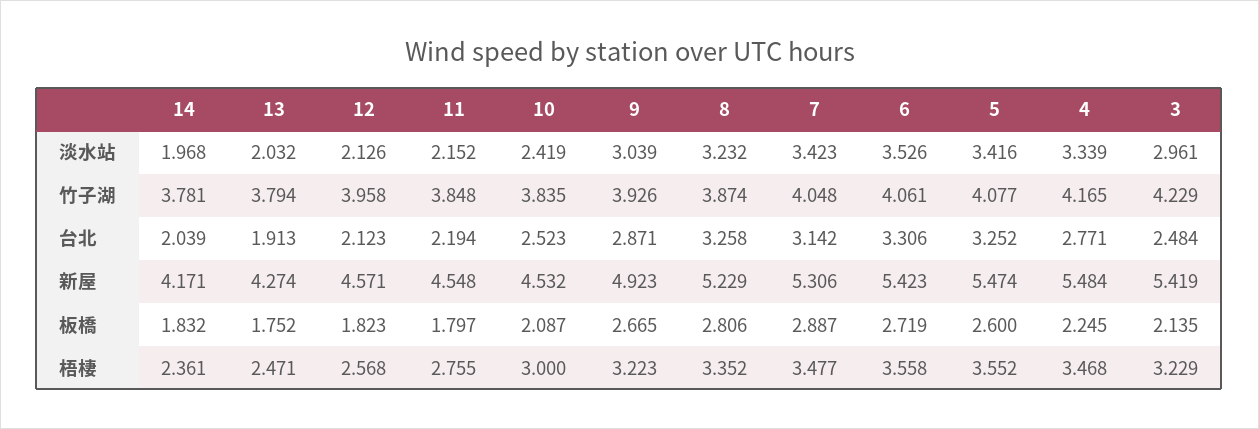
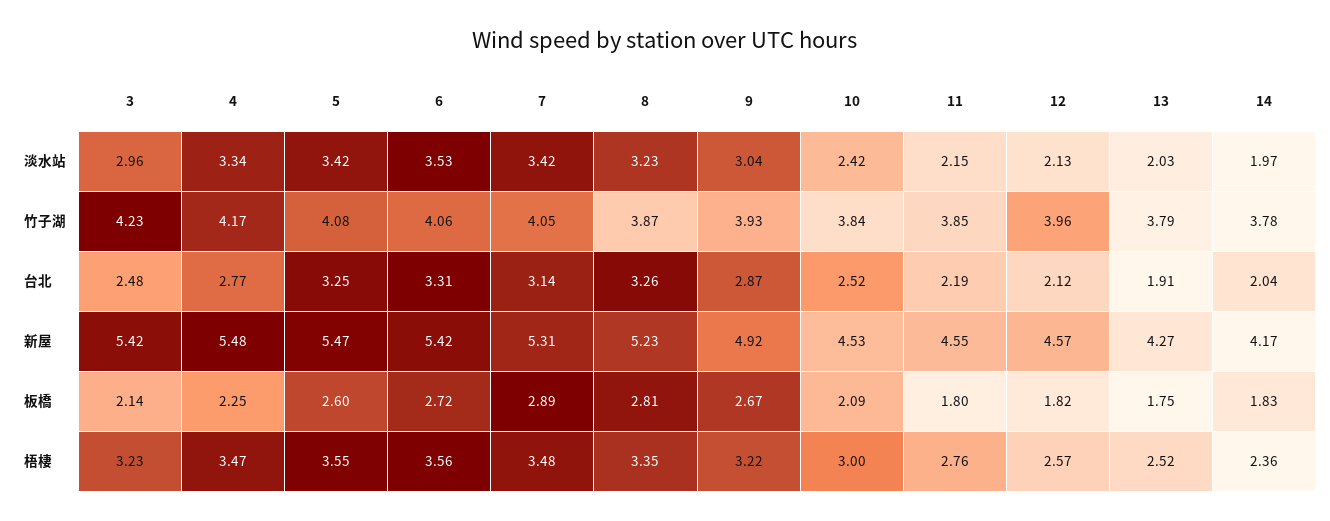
13, 梧棲: 2.471 -> 2.52

